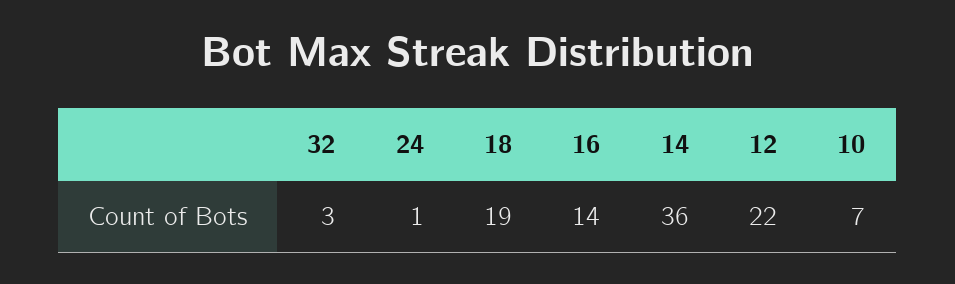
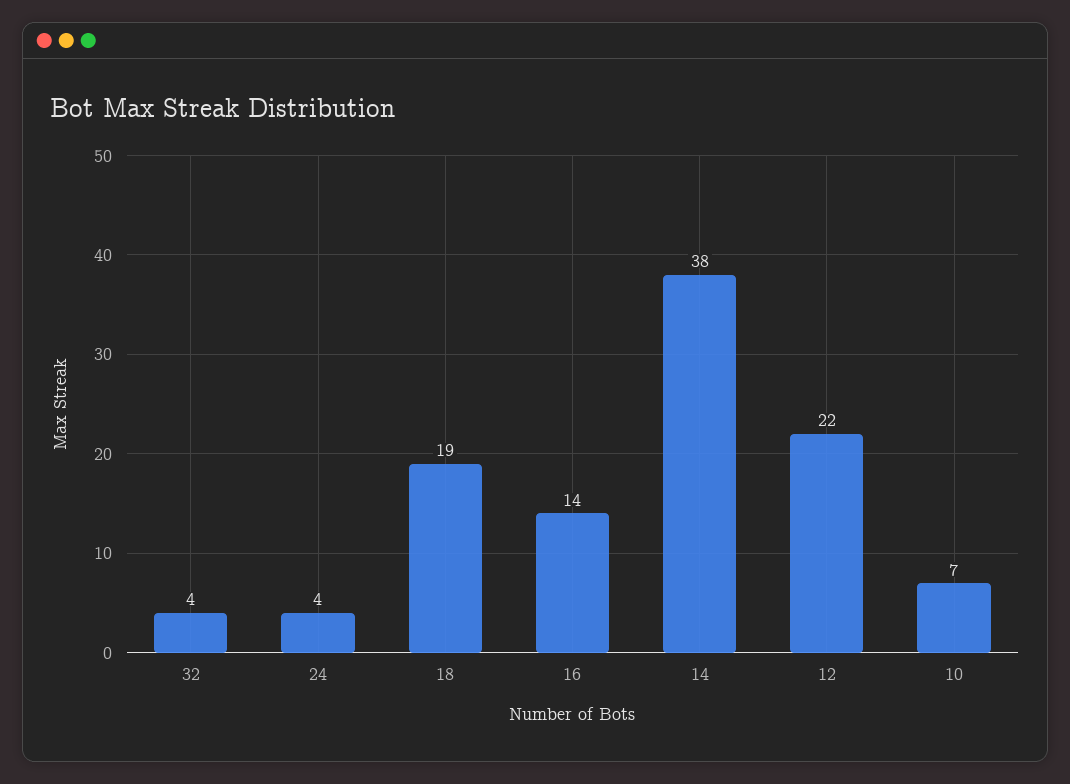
32: 3 -> 4
24: 1 -> 4
14: 36 -> 38

